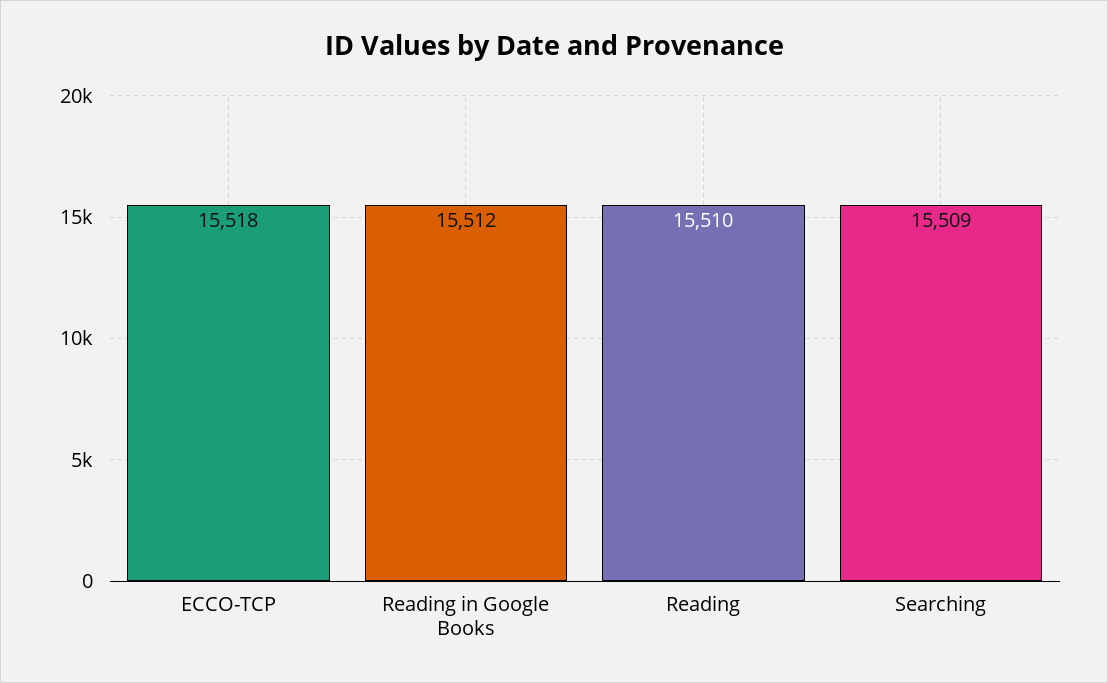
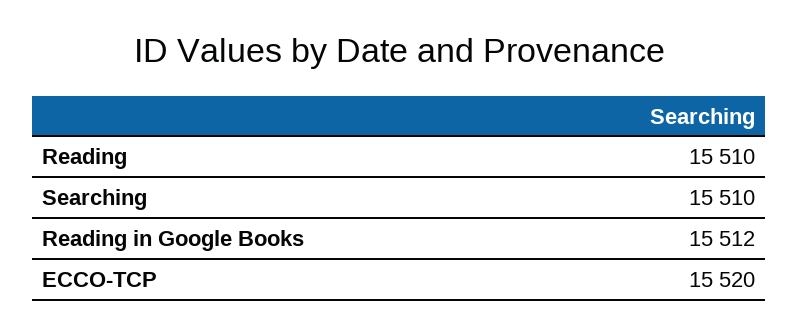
ECCO-TCP: 15518 -> 15520
Searching: 15509 -> 15510

